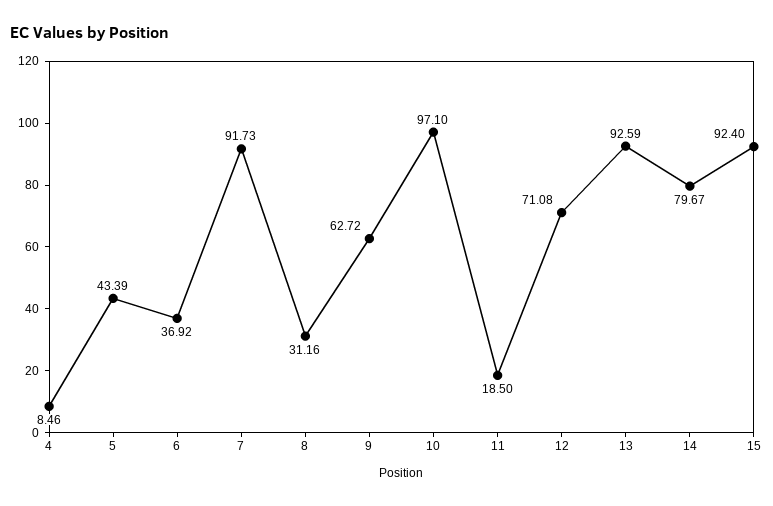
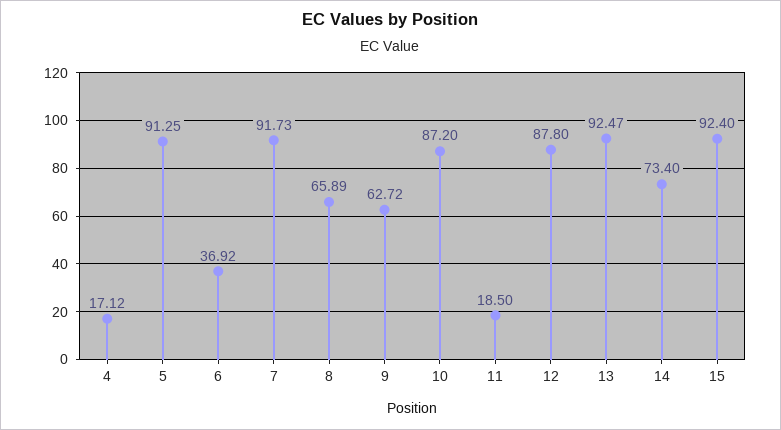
4: 8.46 -> 17.12
5: 43.39 -> 91.25
8: 31.16 -> 65.89
10: 97.1 -> 87.2
12: 71.08 -> 87.8
13: 92.59 -> 92.47
14: 79.67 -> 73.4

